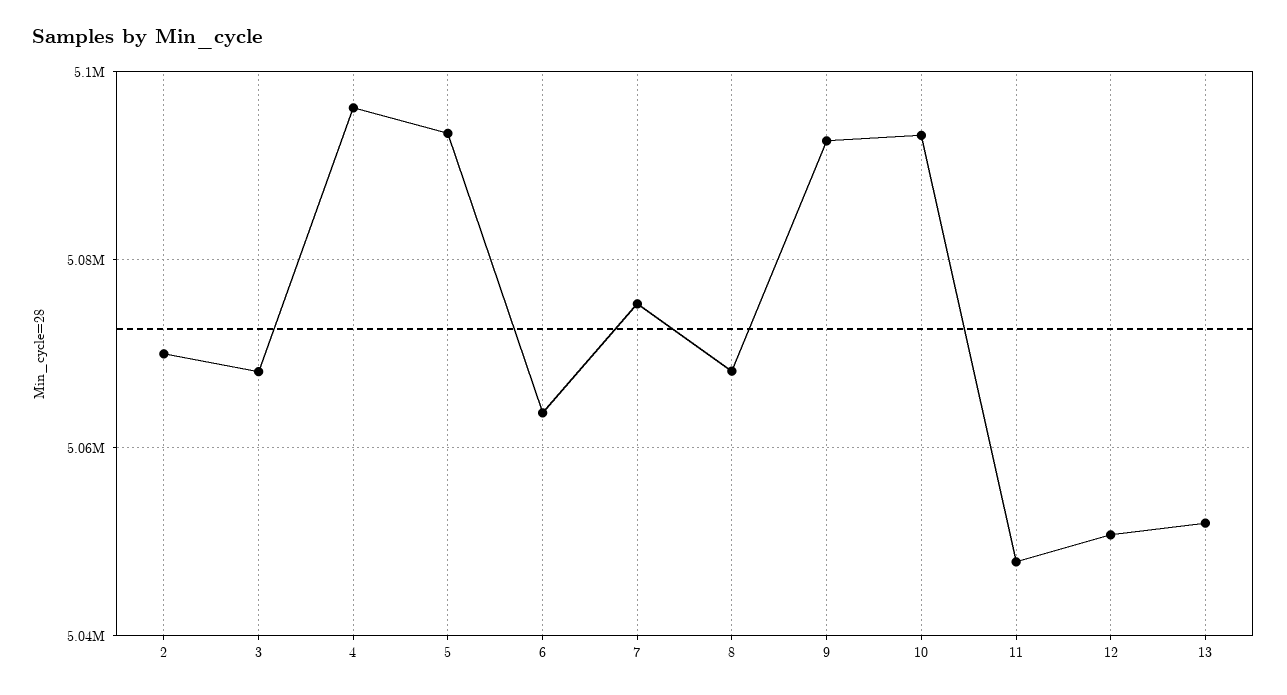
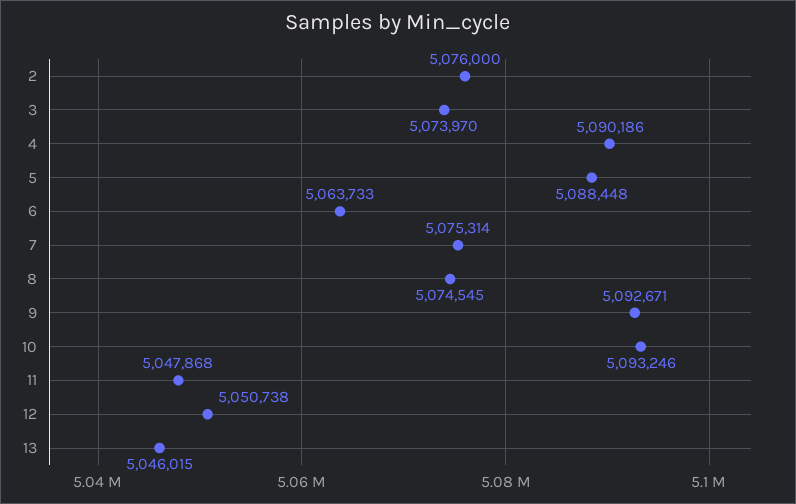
2: 5070000 -> 5076000
3: 5068000 -> 5073970
4: 5096000 -> 5090186
5: 5094000 -> 5088448
8: 5068000 -> 5074545
13: 5052000 -> 5046015

